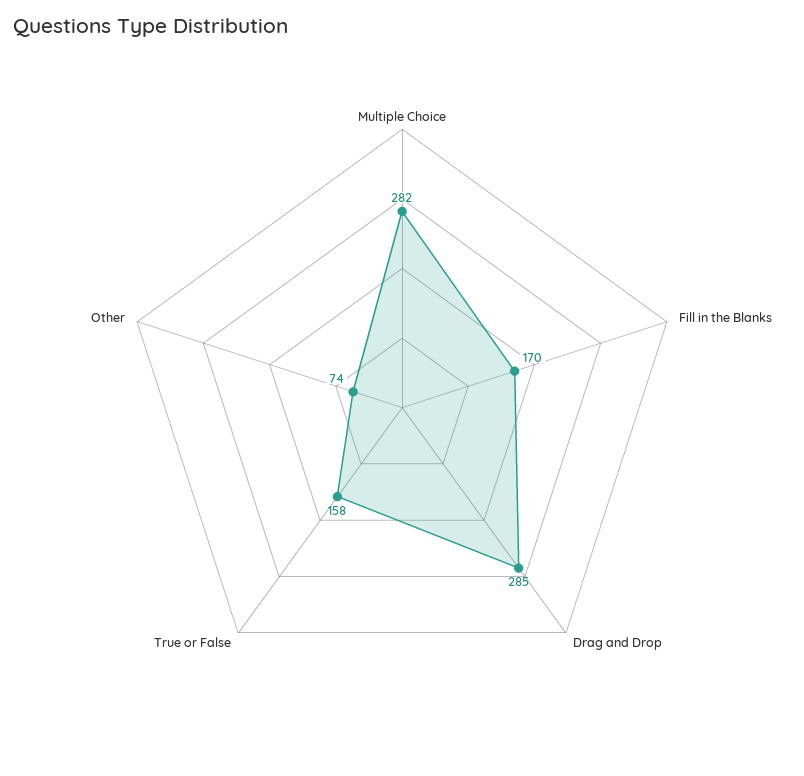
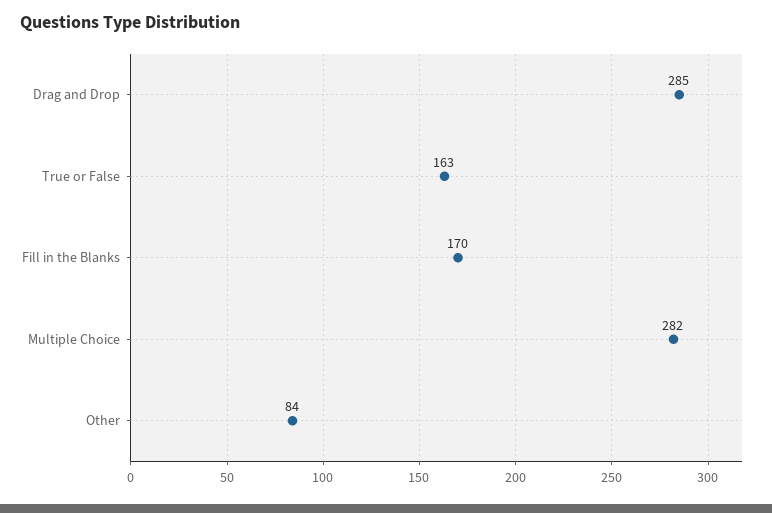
True or False: 158 -> 163
Other: 74 -> 84

